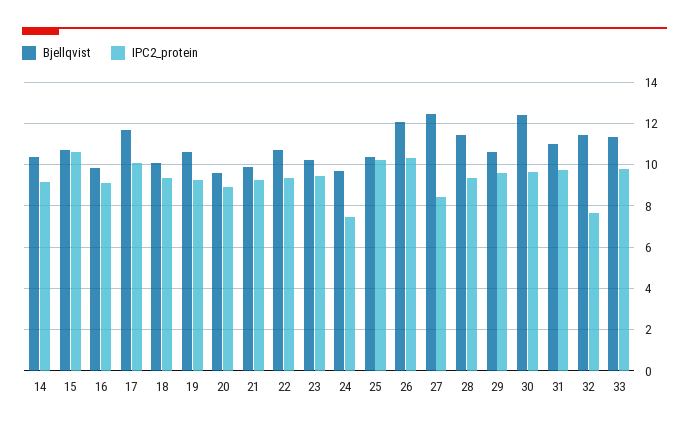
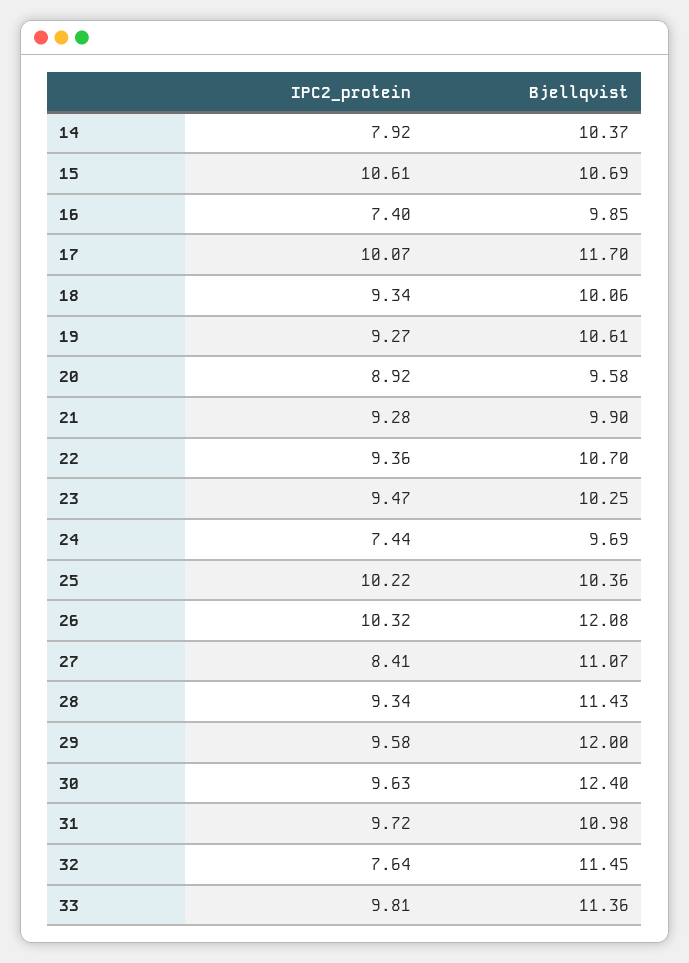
IPC2_protein, 14: 9 -> 7.92
IPC2_protein, 16: 9 -> 7.4
Bjellqvist, 27: 12.5 -> 11.07
Bjellqvist, 29: 10.5 -> 12

